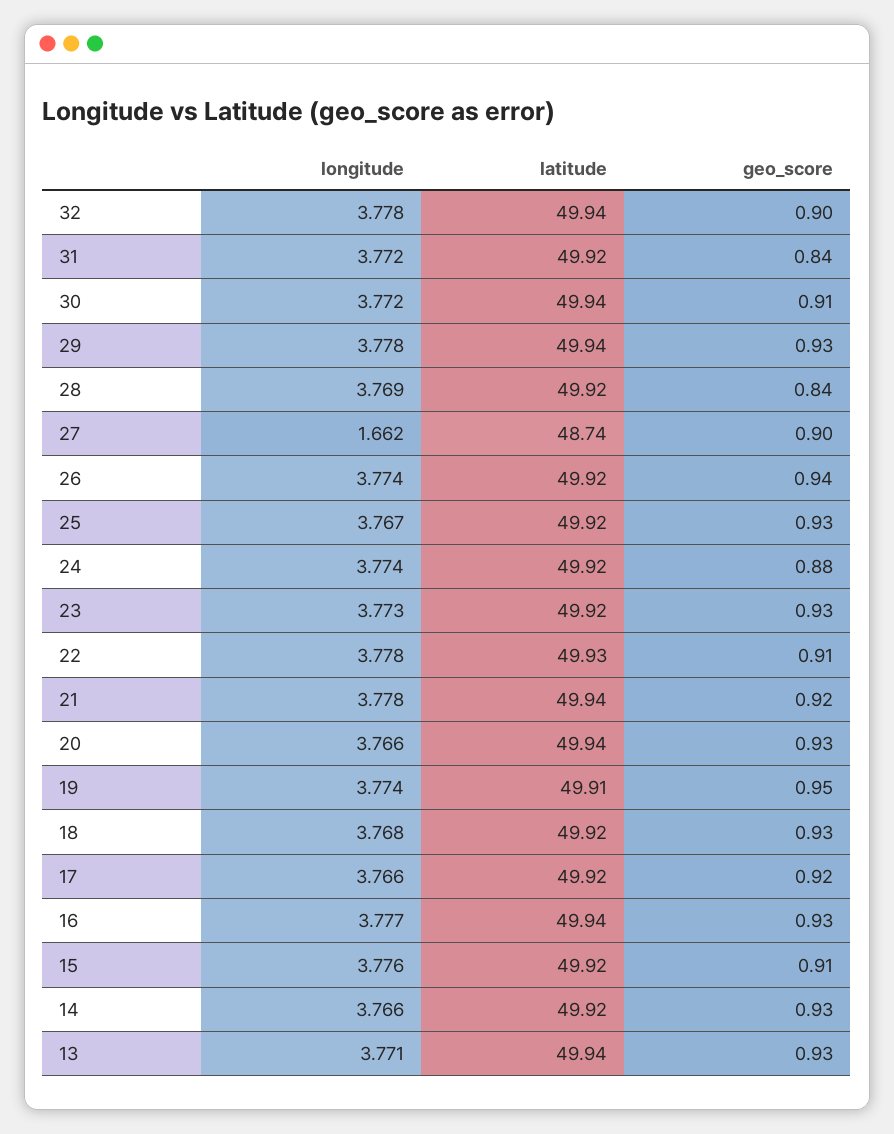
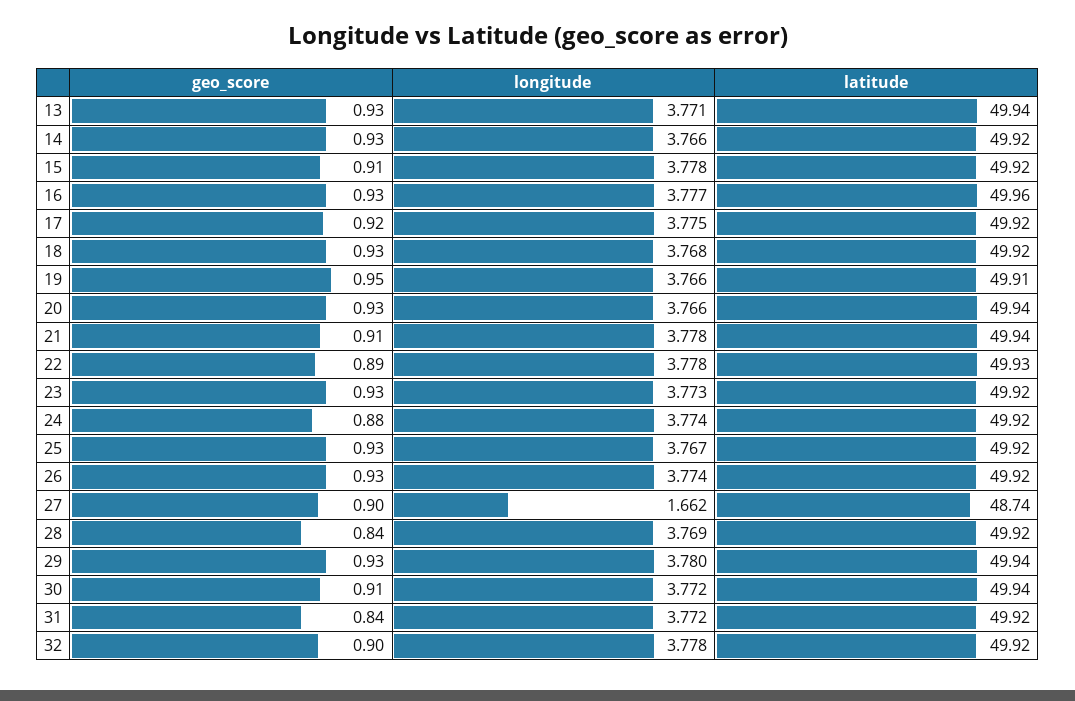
latitude, 32: 49.94 -> 49.92
longitude, 29: 3.778 -> 3.78
geo_score, 26: 0.94 -> 0.93
geo_score, 22: 0.91 -> 0.89
geo_score, 21: 0.92 -> 0.91
longitude, 19: 3.774 -> 3.766
longitude, 17: 3.766 -> 3.775
latitude, 16: 49.94 -> 49.96
longitude, 15: 3.776 -> 3.778

